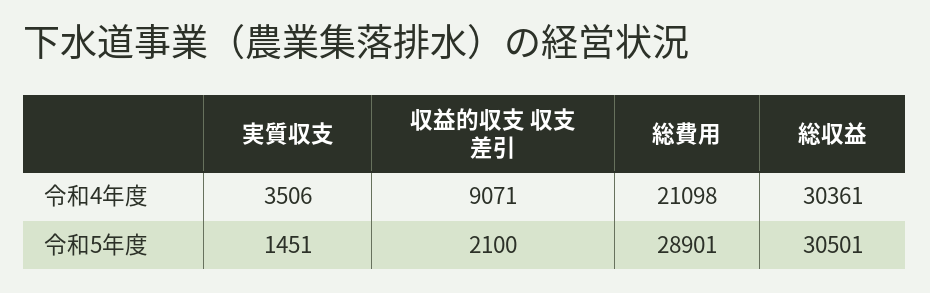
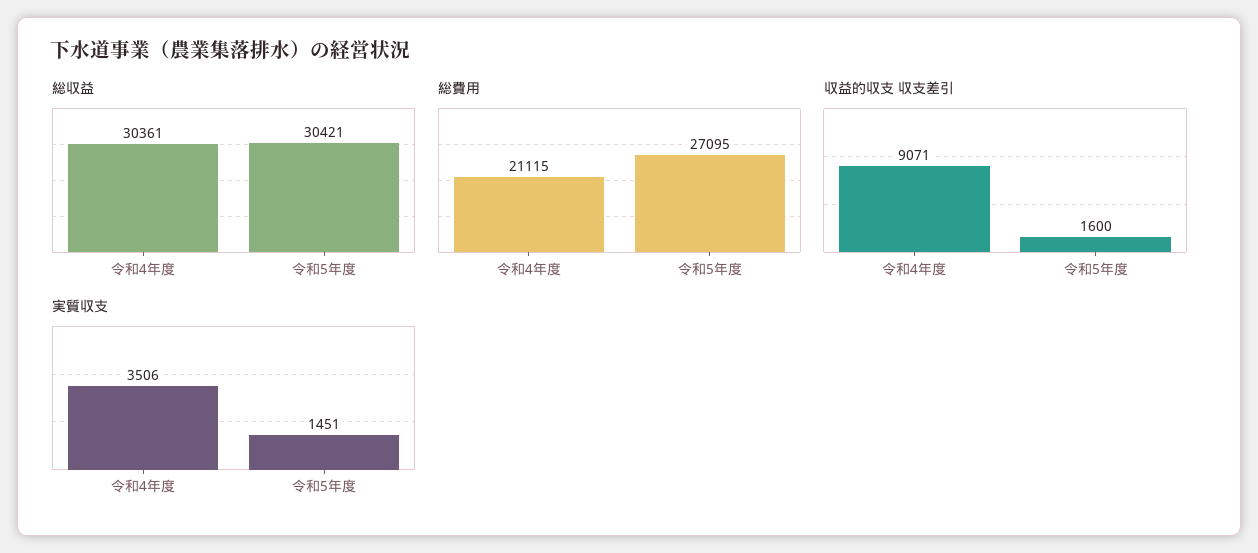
総費用, 令和4年度: 21098 -> 21115
収益的収支 収支差引, 令和5年度: 2100 -> 1600
総費用, 令和5年度: 28901 -> 27095
総収益, 令和5年度: 30501 -> 30421

